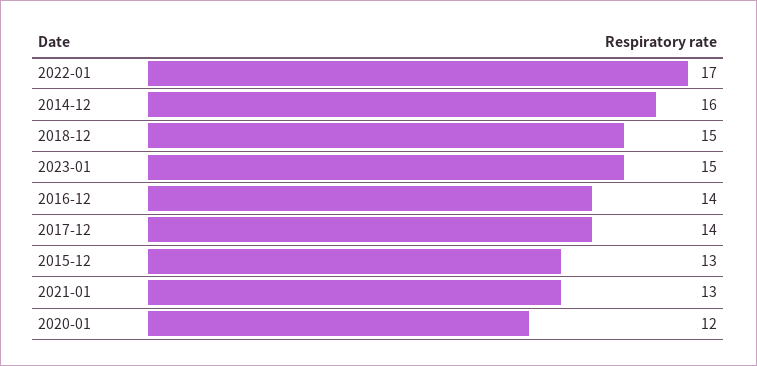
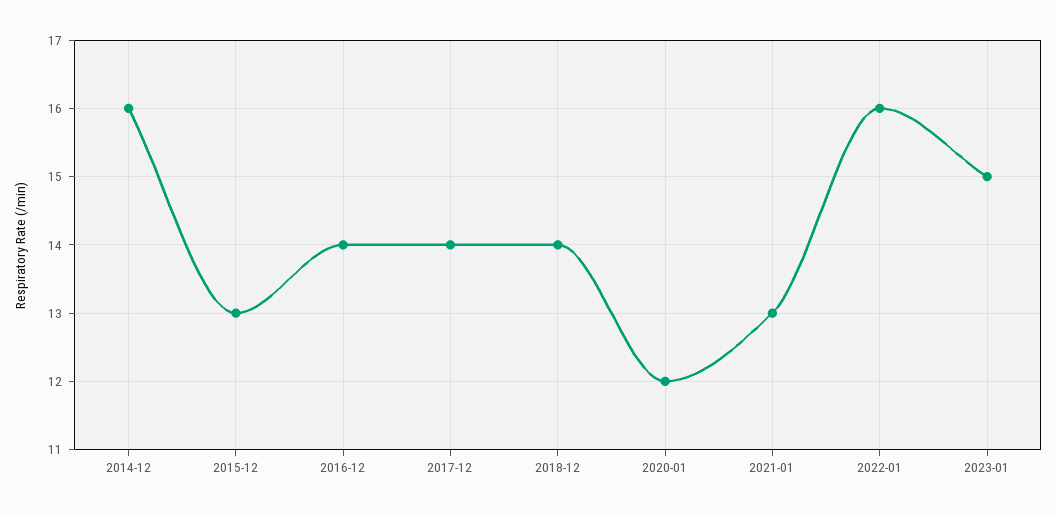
2022-01: 17 -> 16
2018-12: 15 -> 14

